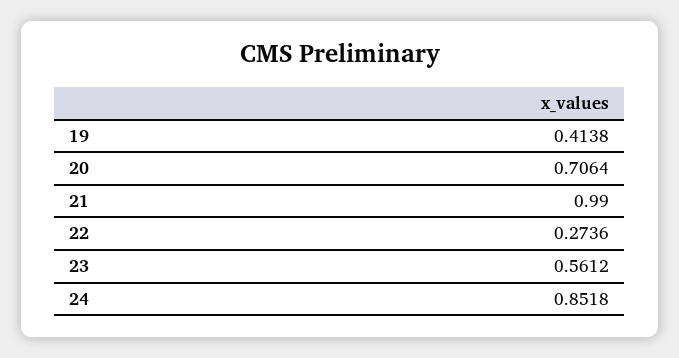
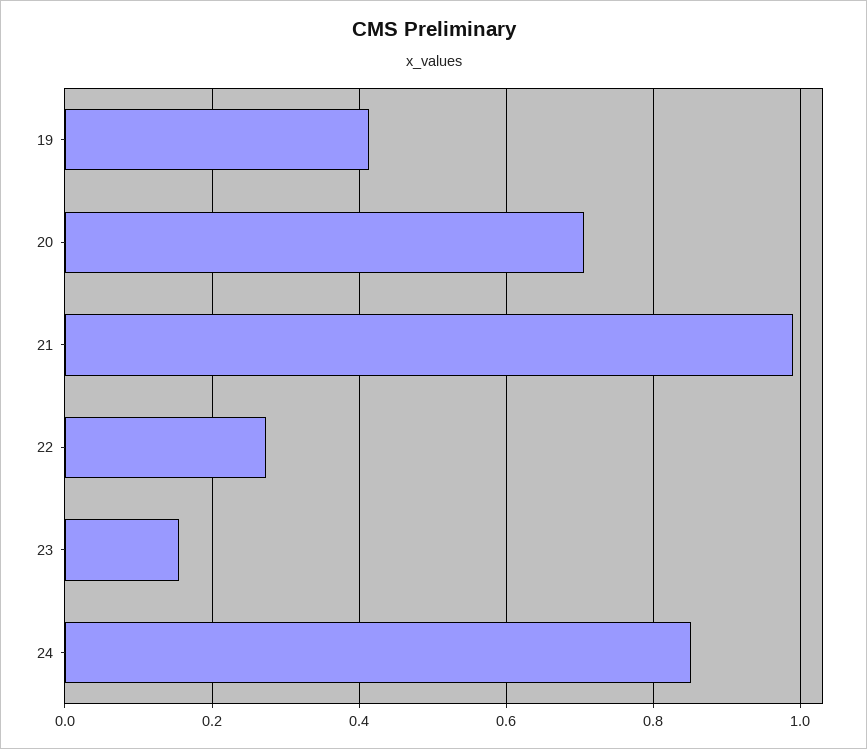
23: 0.5612 -> 0.16

